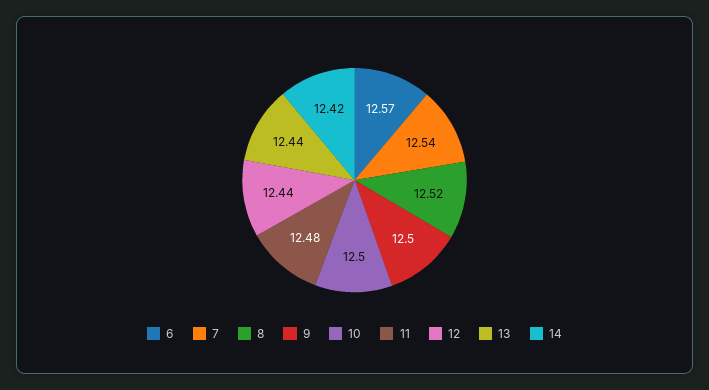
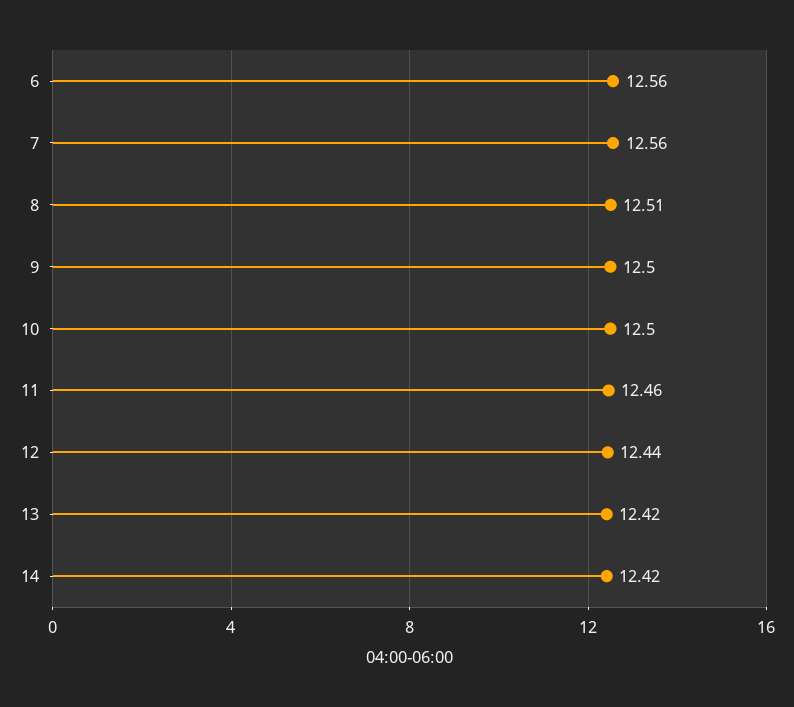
6: 12.57 -> 12.56
7: 12.54 -> 12.56
8: 12.52 -> 12.51
11: 12.48 -> 12.46
13: 12.44 -> 12.42

